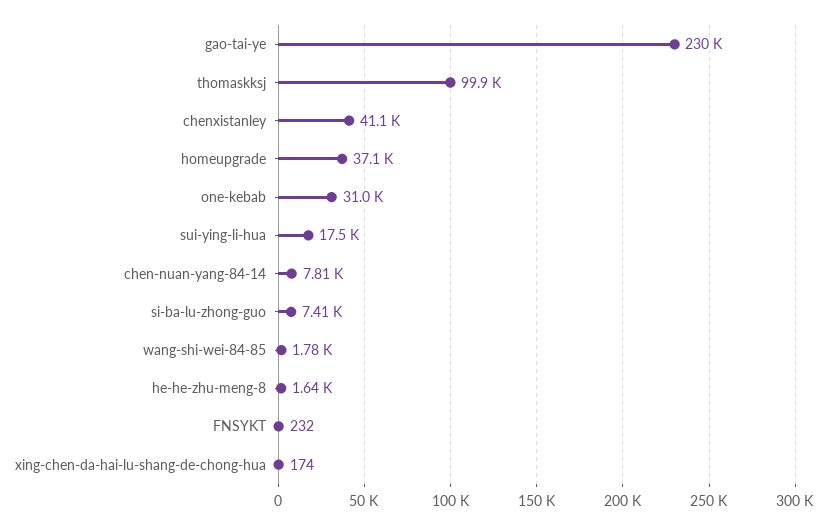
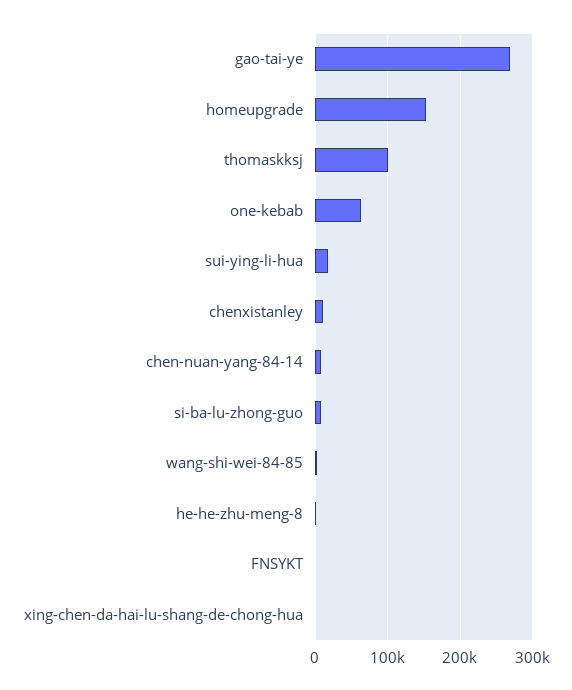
gao-tai-ye: 230000 -> 270000
chenxistanley: 41100 -> 10000
homeupgrade: 37100 -> 150000
one-kebab: 31000 -> 60000

